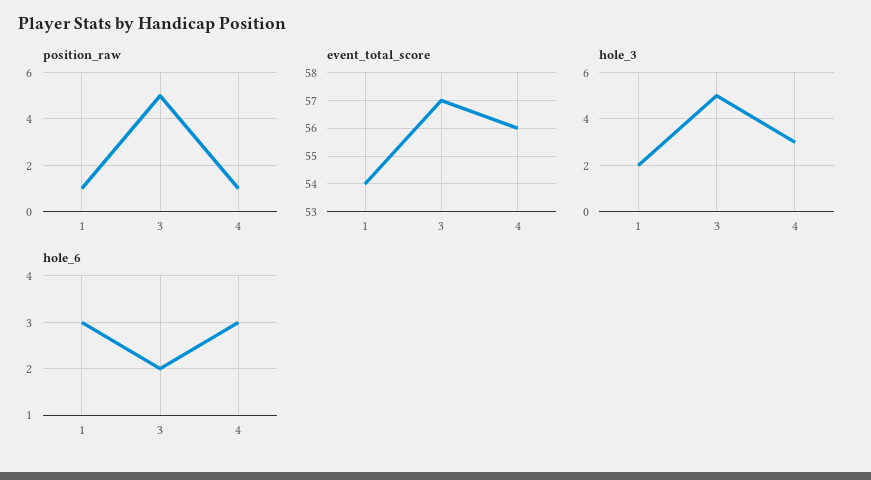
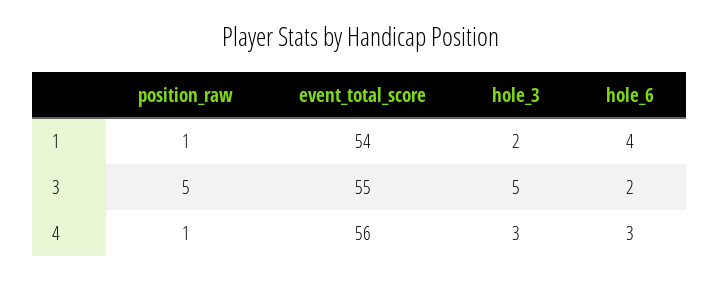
event_total_score, 3: 57 -> 55
hole_6, 1: 3 -> 4

